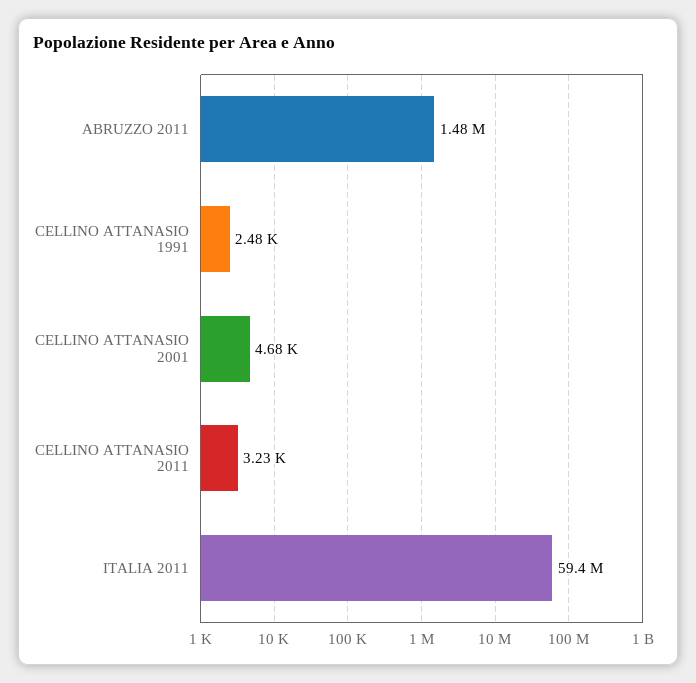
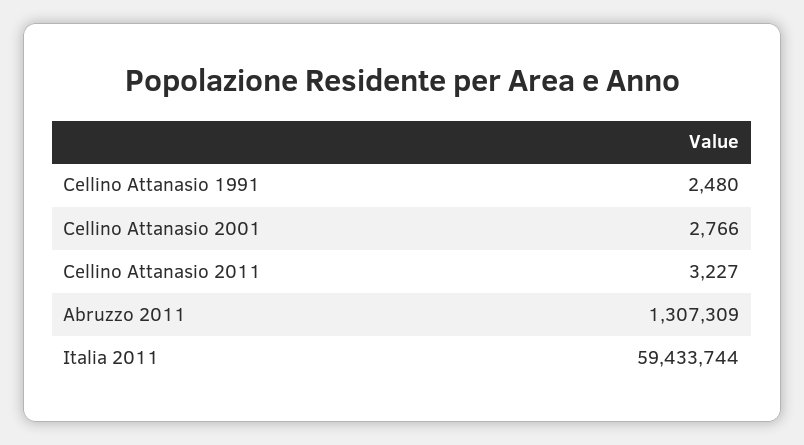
ABRUZZO 2011: 1480000 -> 1307309
CELLINO ATTANASIO 2001: 4680 -> 2766

